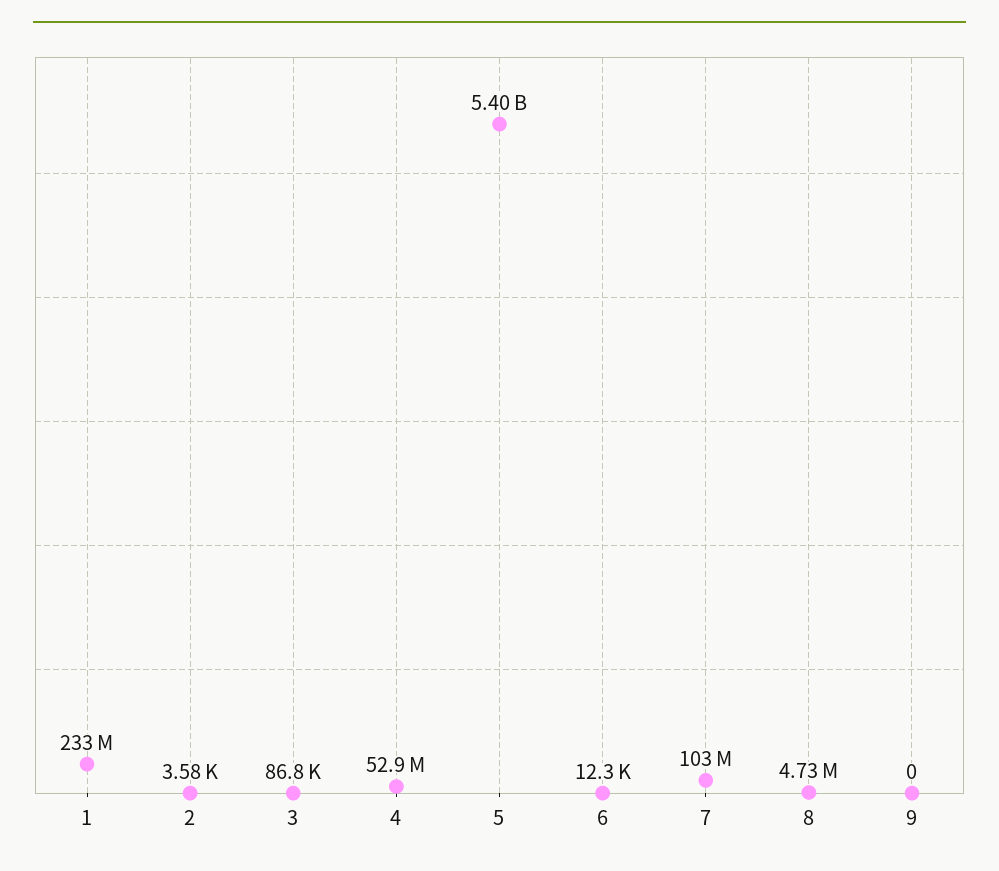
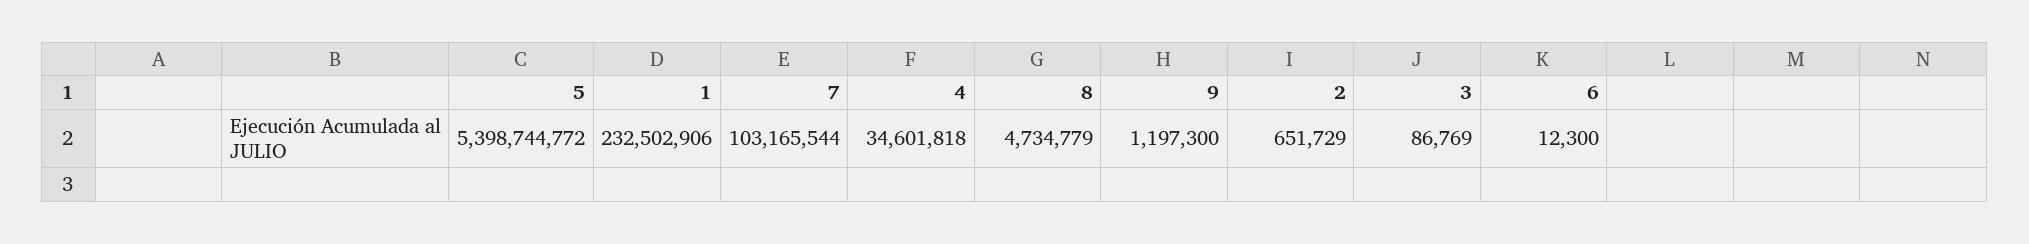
2: 3580 -> 651729
4: 52900000 -> 34601818
9: 0 -> 1197300

